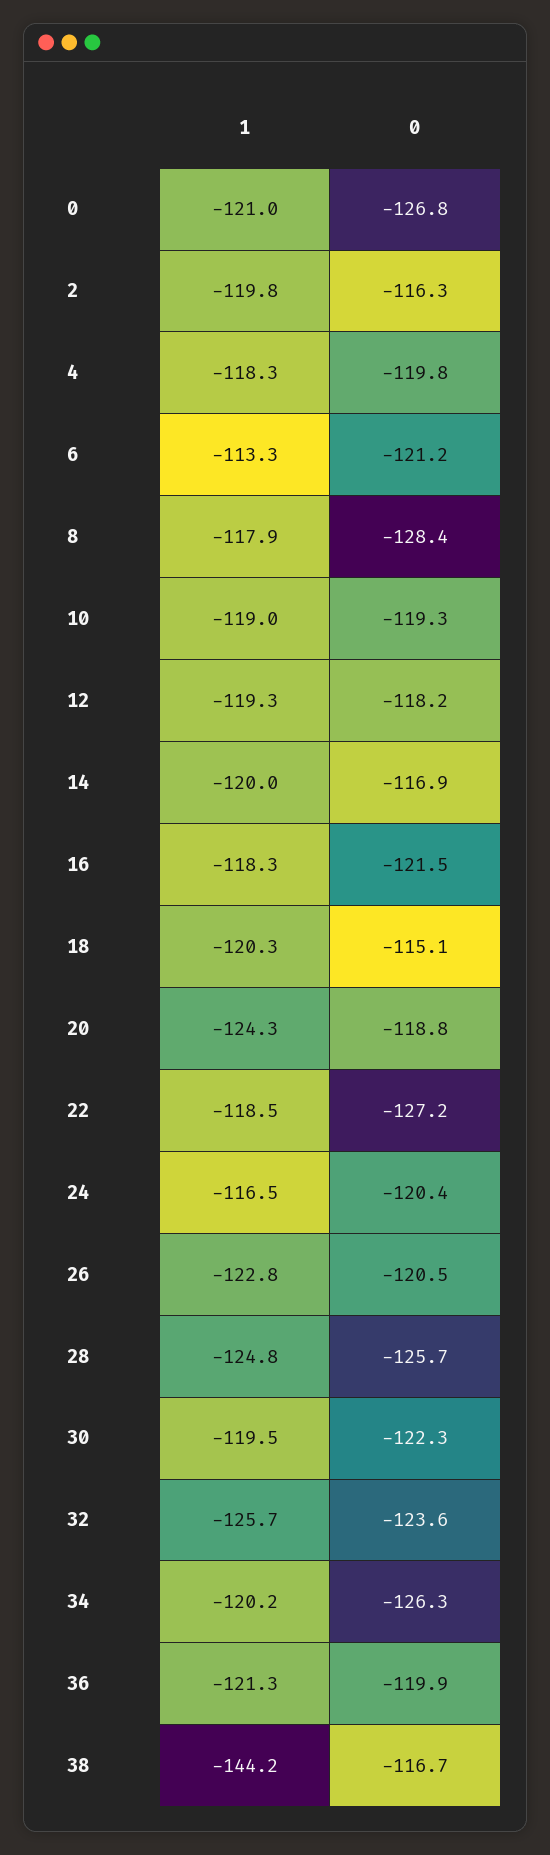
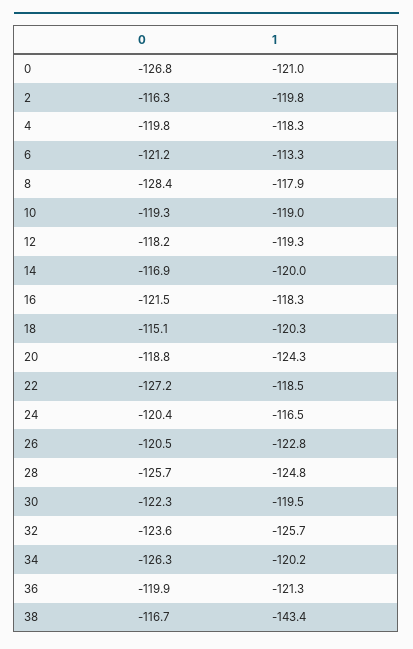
1, 38: -144.2 -> -143.4

